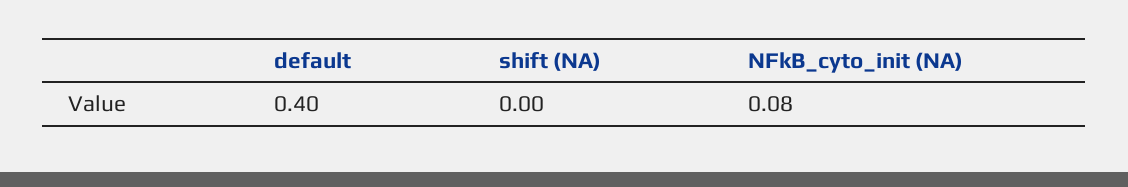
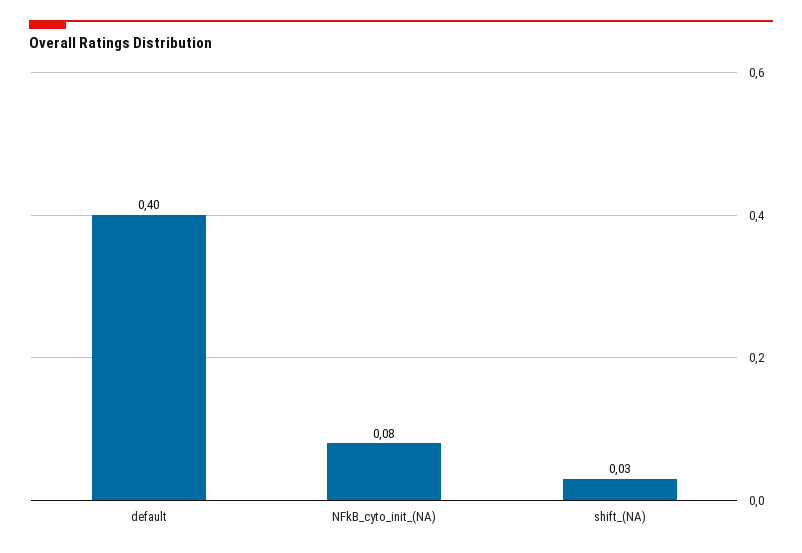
shift (NA): 0 -> 0.03

